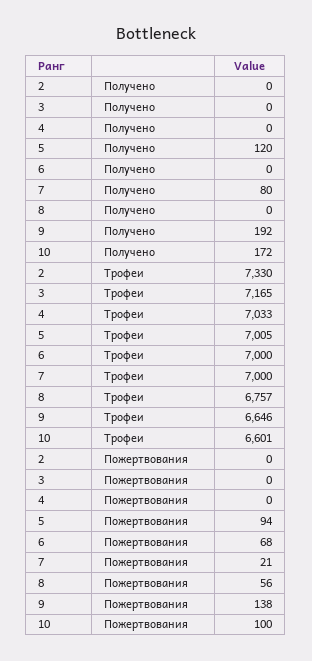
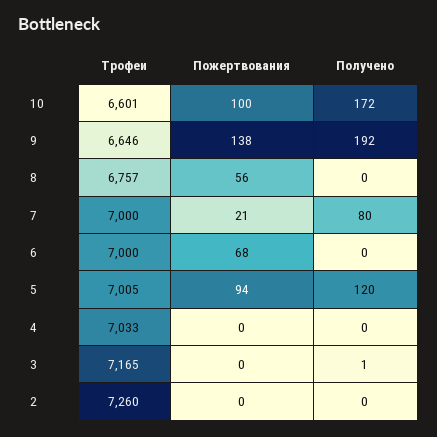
3, Получено: 0 -> 1
2, Трофеи: 7330 -> 7260

